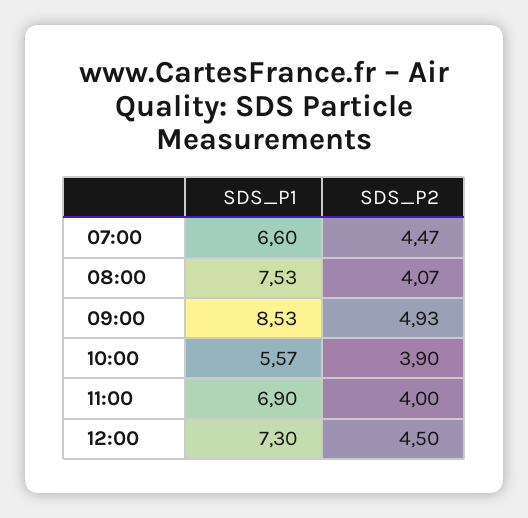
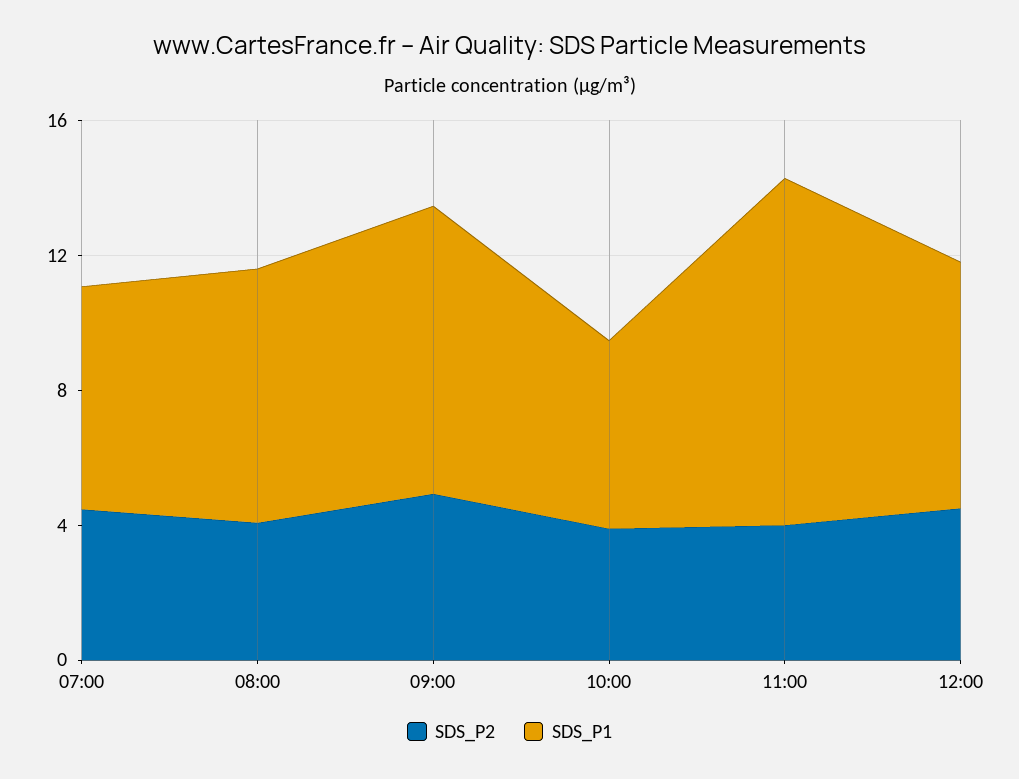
SDS_P1, 11:00: 6.9 -> 10

